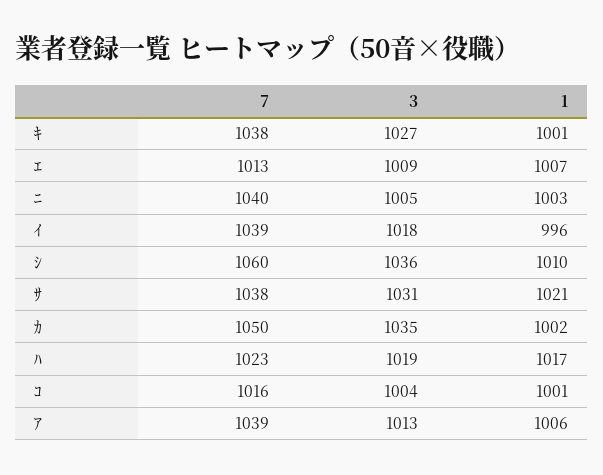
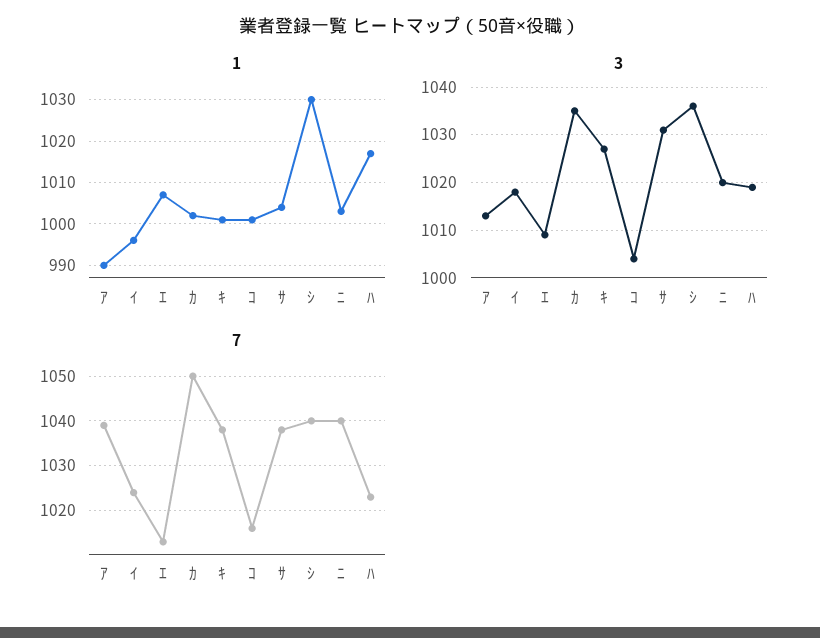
3, ﾆ: 1005 -> 1020
7, ｲ: 1039 -> 1025
7, ｼ: 1060 -> 1040
1, ｼ: 1010 -> 1030
1, ｻ: 1021 -> 1005
1, ｱ: 1006 -> 990

